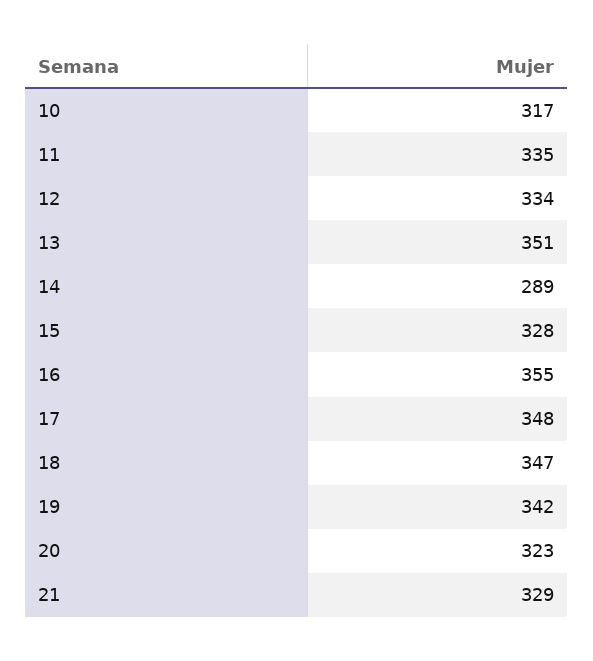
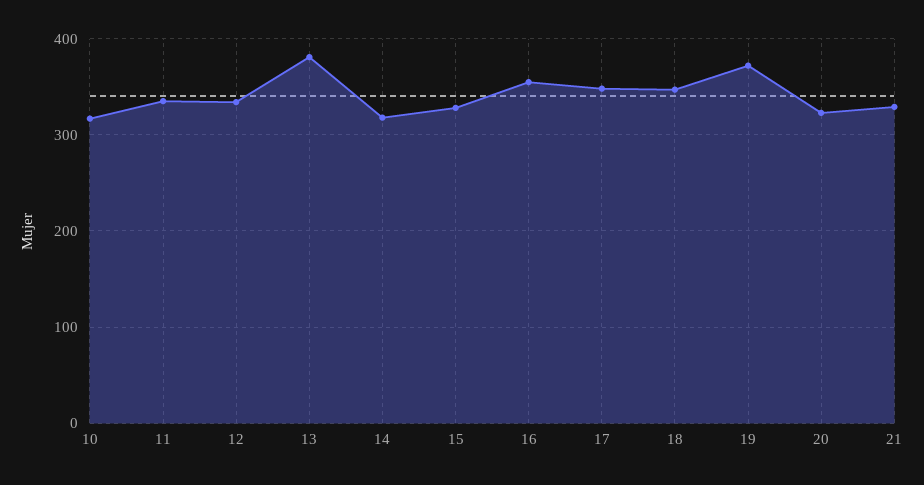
13: 351 -> 380
14: 289 -> 320
19: 342 -> 370

